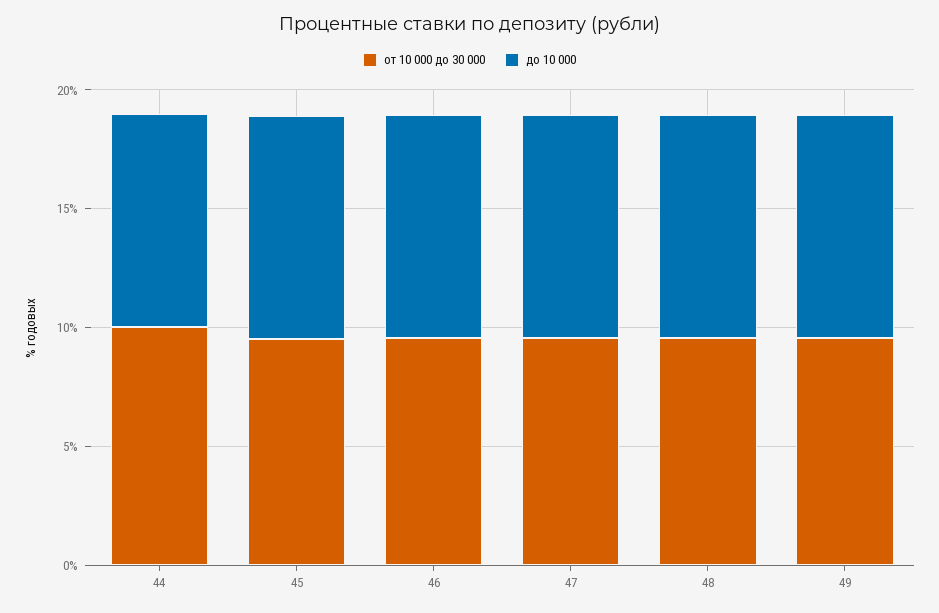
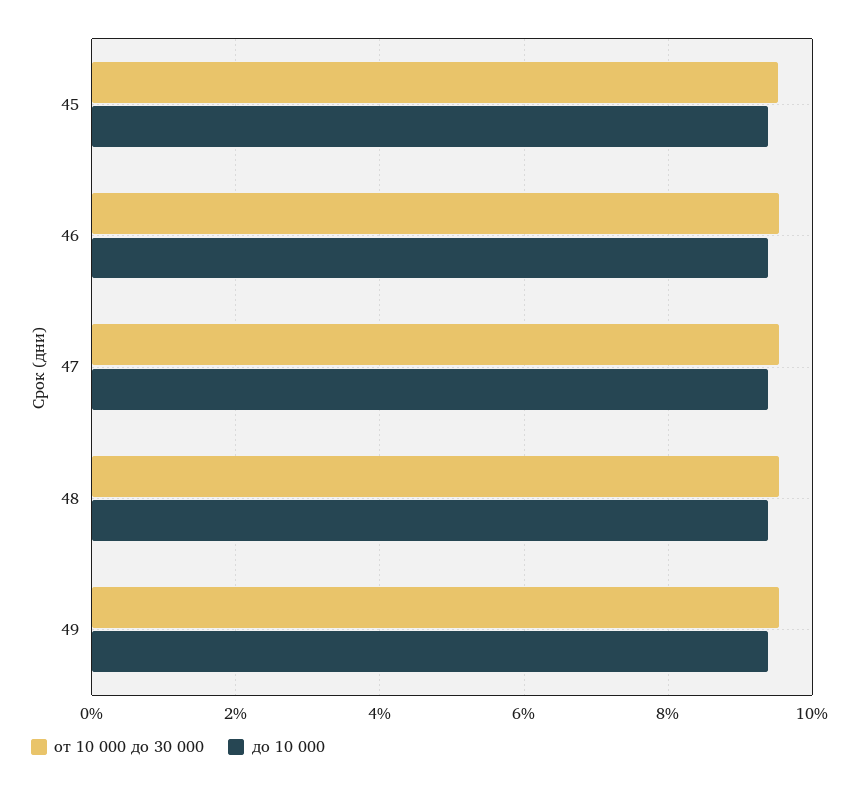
от 10 000 до 30 000, 44: 10 -> none
до 10 000, 44: 9 -> none

